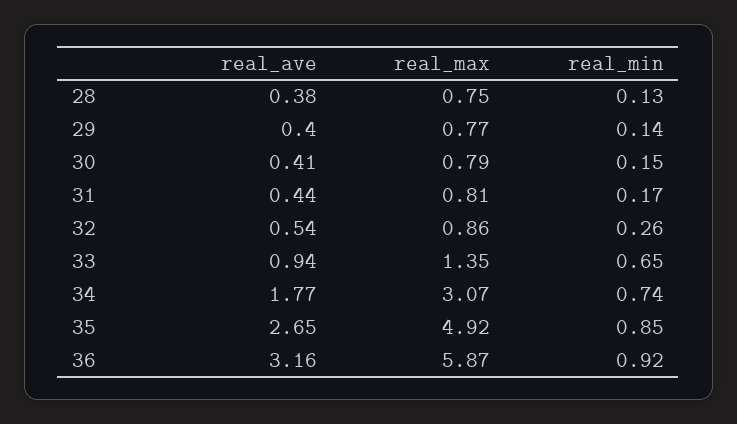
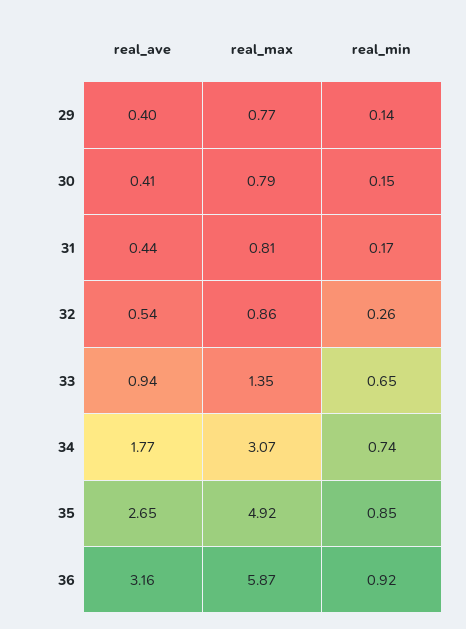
real_ave, 28: 0.38 -> none
real_max, 28: 0.75 -> none
real_min, 28: 0.13 -> none

